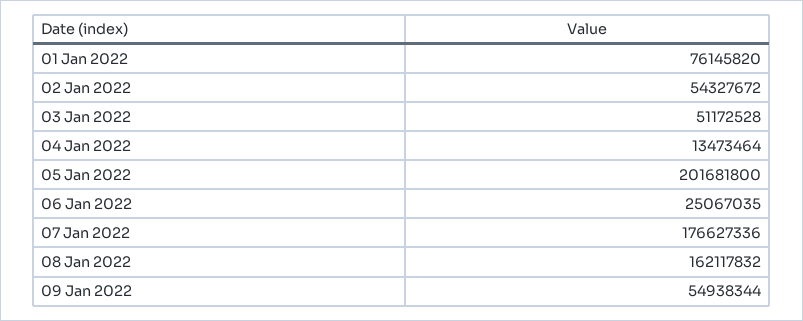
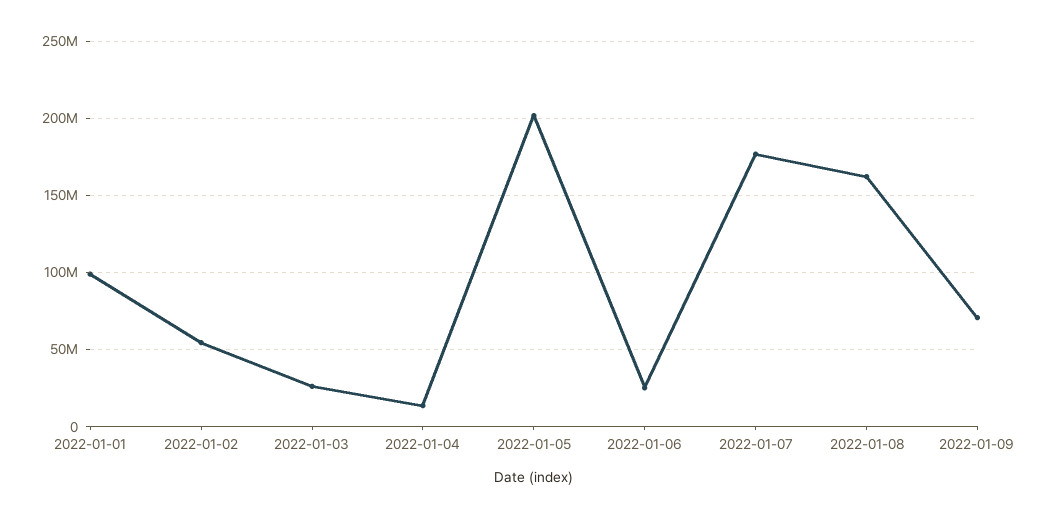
01 Jan 2022: 76145820 -> 100000000
03 Jan 2022: 51172528 -> 25000000
09 Jan 2022: 54938344 -> 70000000

